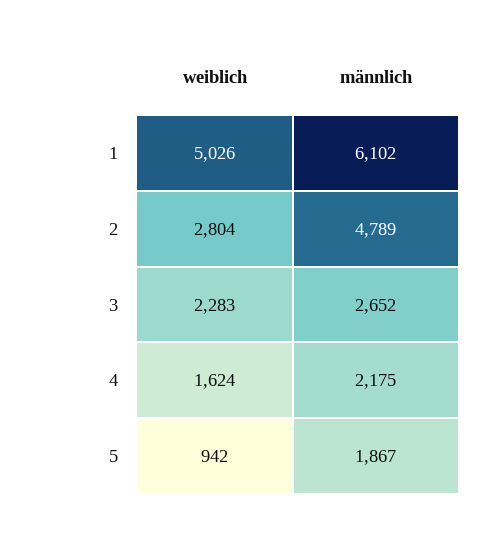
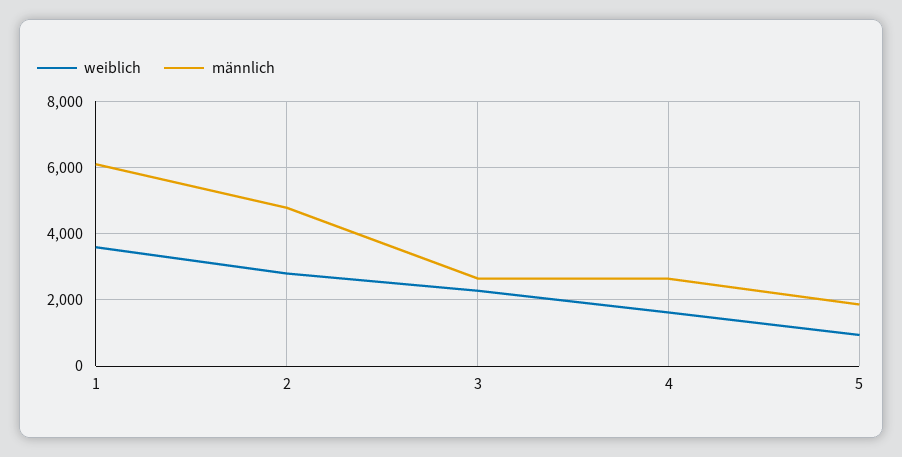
weiblich, 1: 5026 -> 3600
männlich, 4: 2175 -> 2600

